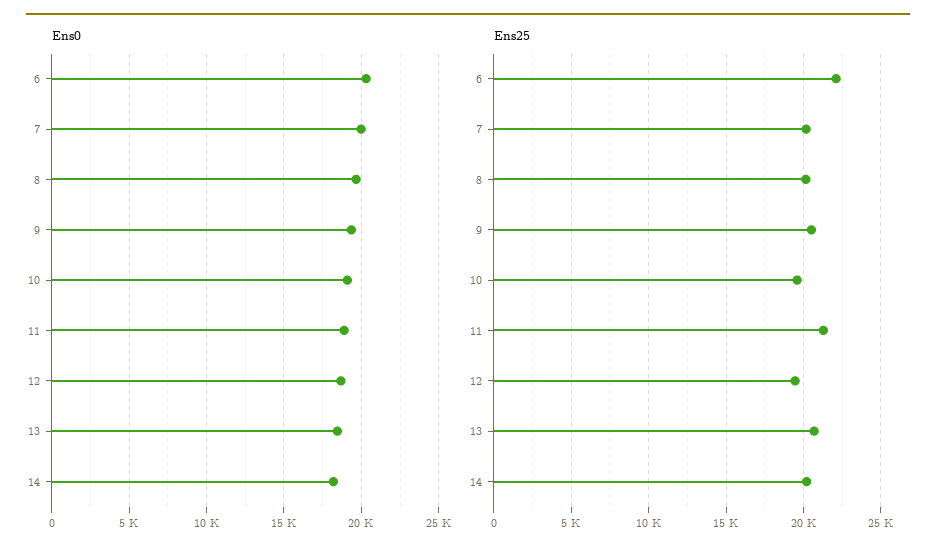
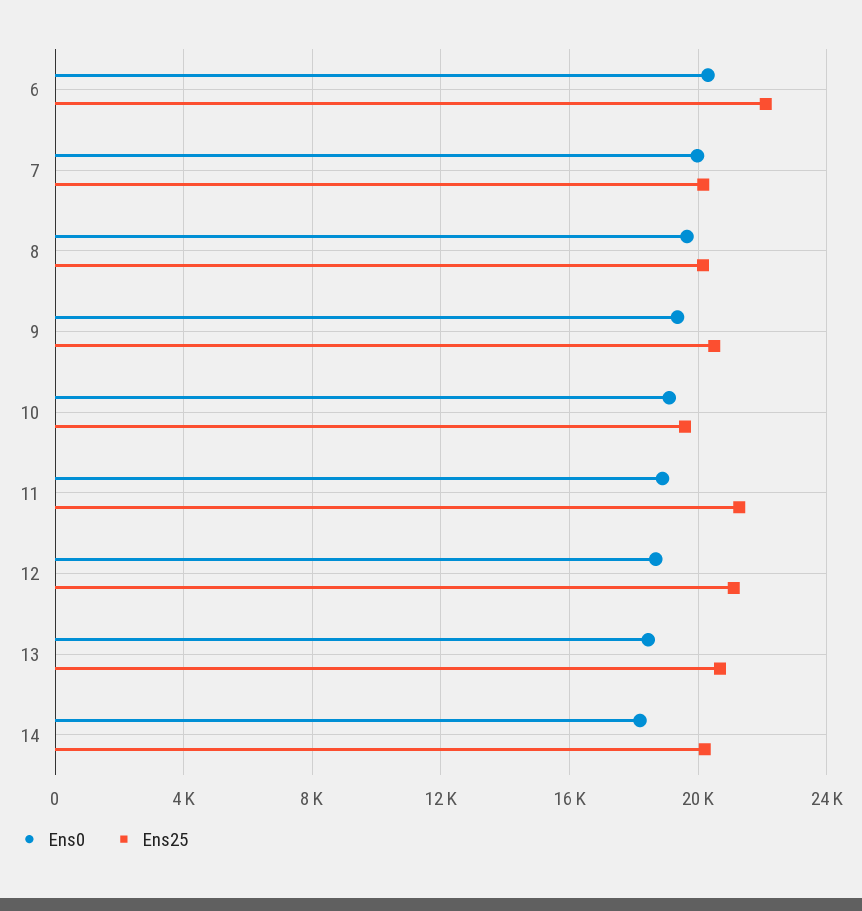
Ens25, 12: 19500 -> 21000

